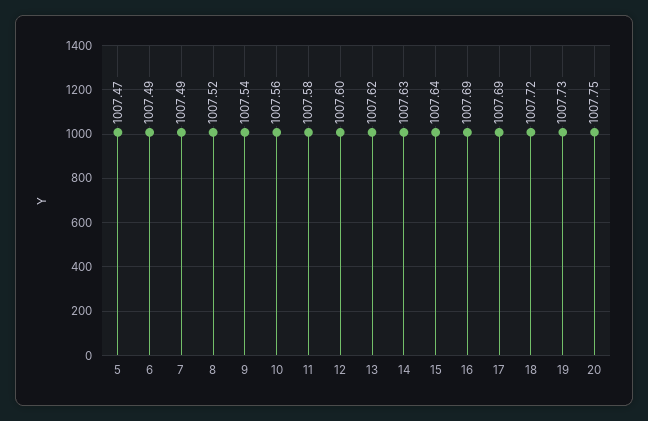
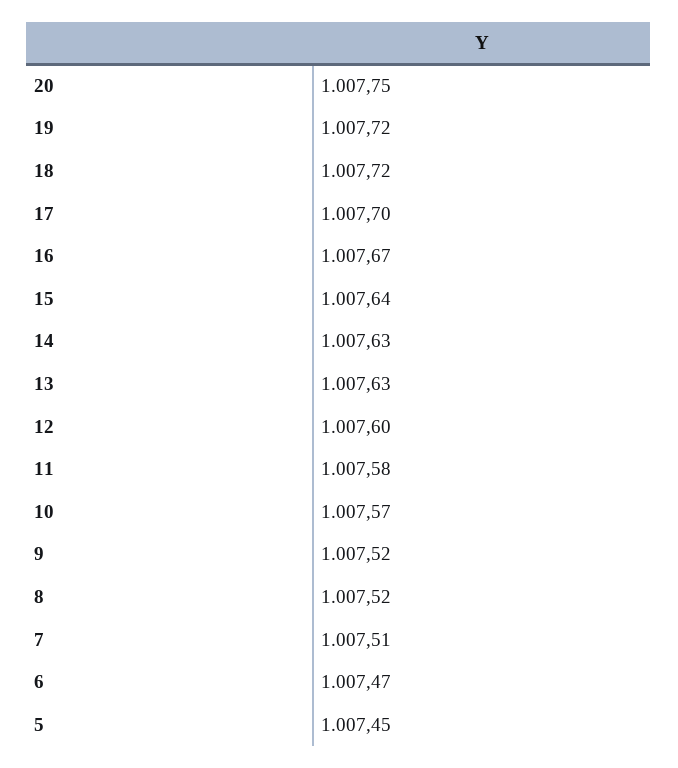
5: 1007.47 -> 1007.45
6: 1007.49 -> 1007.47
7: 1007.49 -> 1007.51
9: 1007.54 -> 1007.52
10: 1007.56 -> 1007.57
13: 1007.62 -> 1007.63
16: 1007.69 -> 1007.67
17: 1007.69 -> 1007.7
19: 1007.73 -> 1007.72

